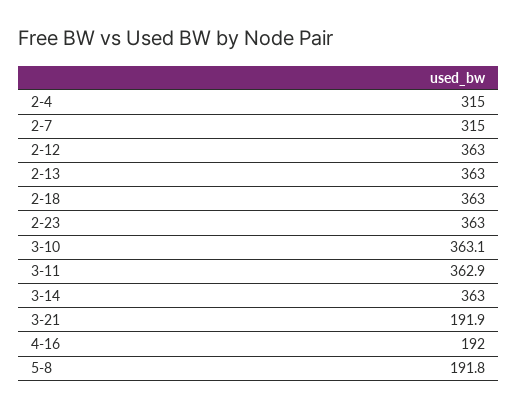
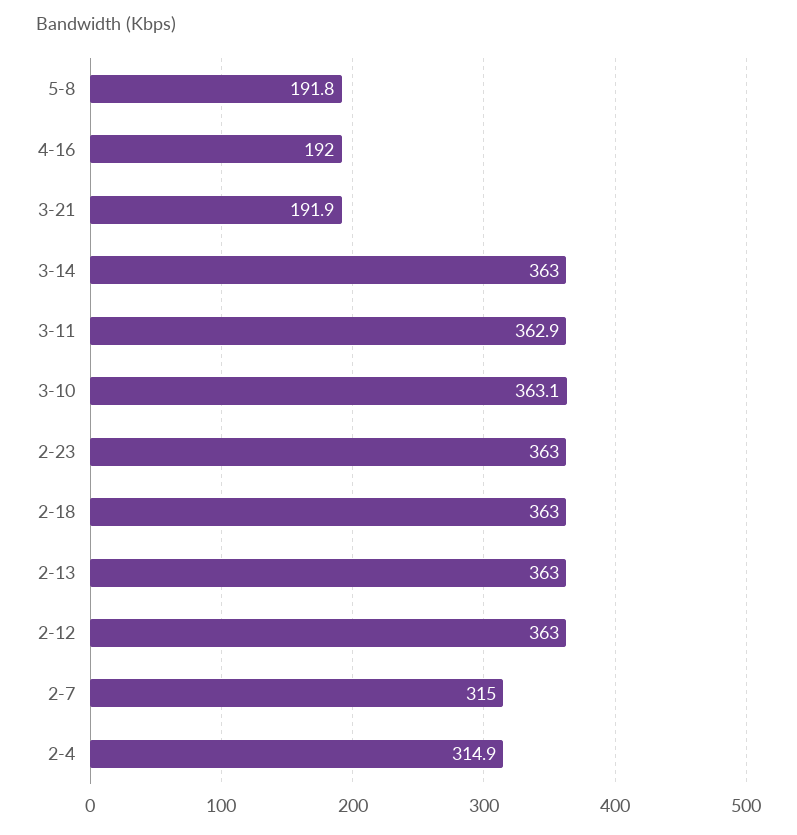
2-4: 315 -> 314.9

